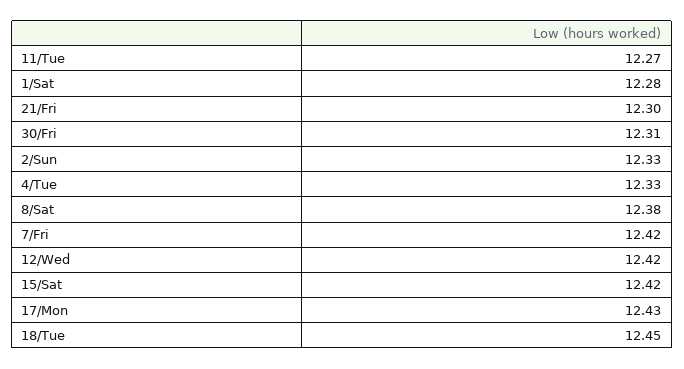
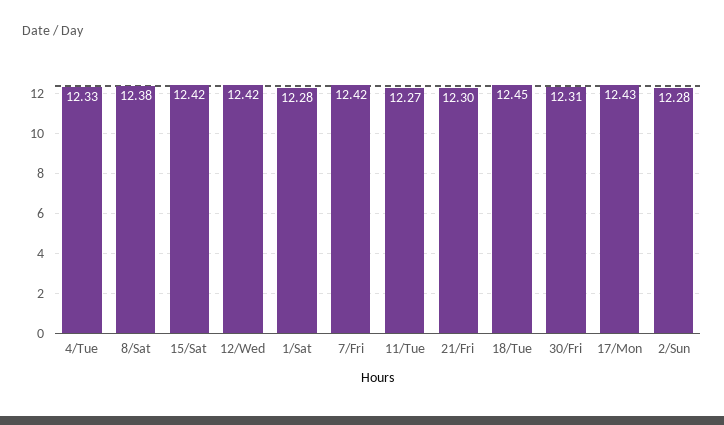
2/Sun: 12.33 -> 12.28

